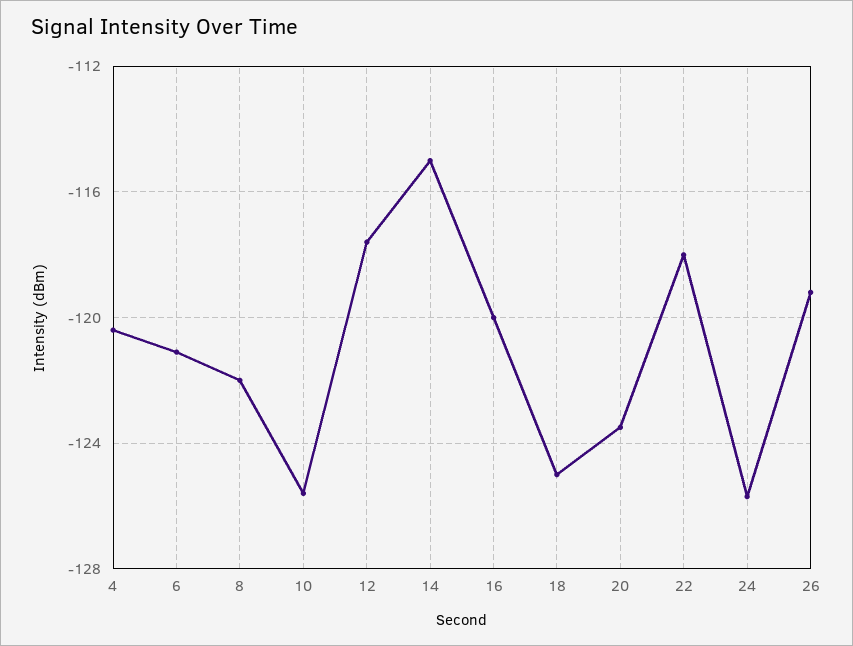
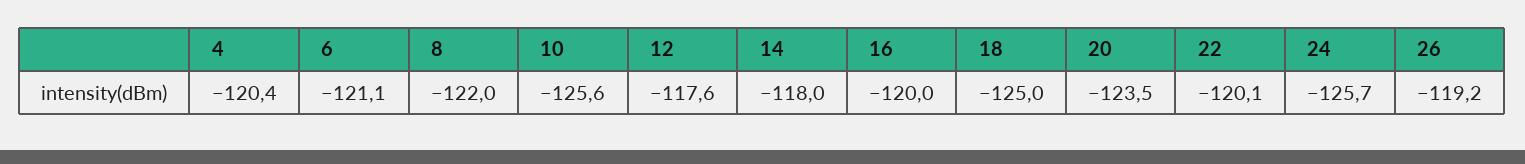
14: -115 -> -118
22: -118 -> -120.1

